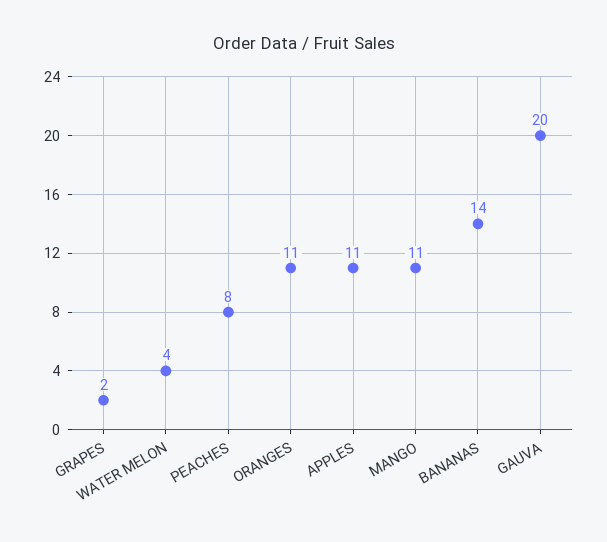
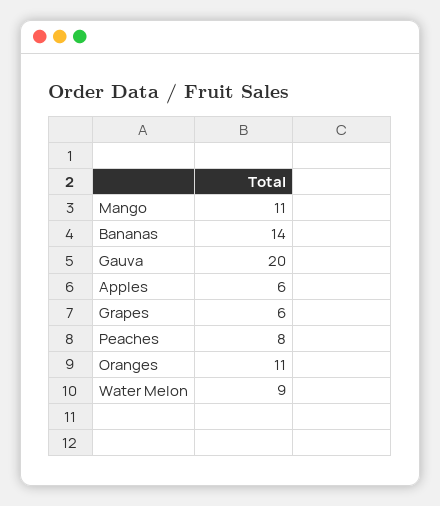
GRAPES: 2 -> 6
WATER MELON: 4 -> 9
APPLES: 11 -> 6

